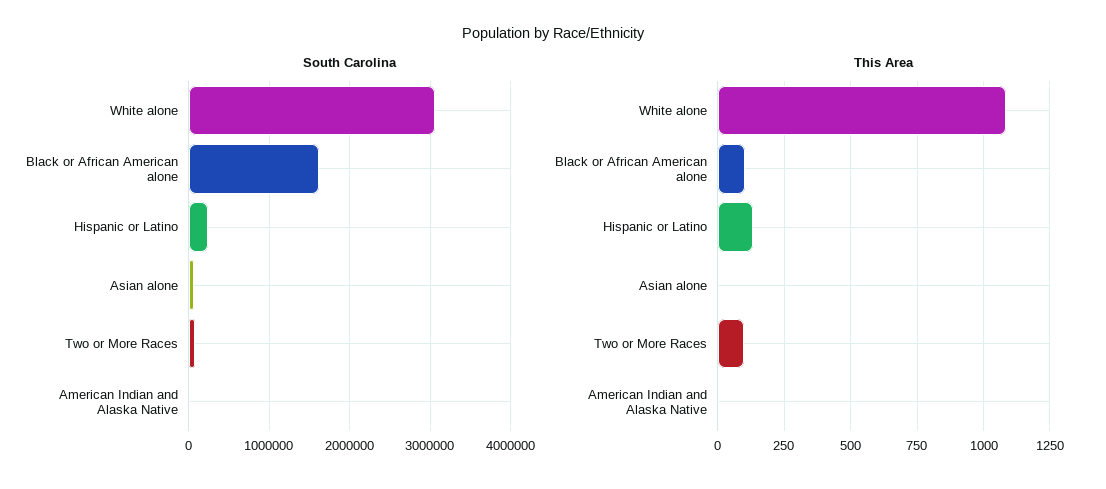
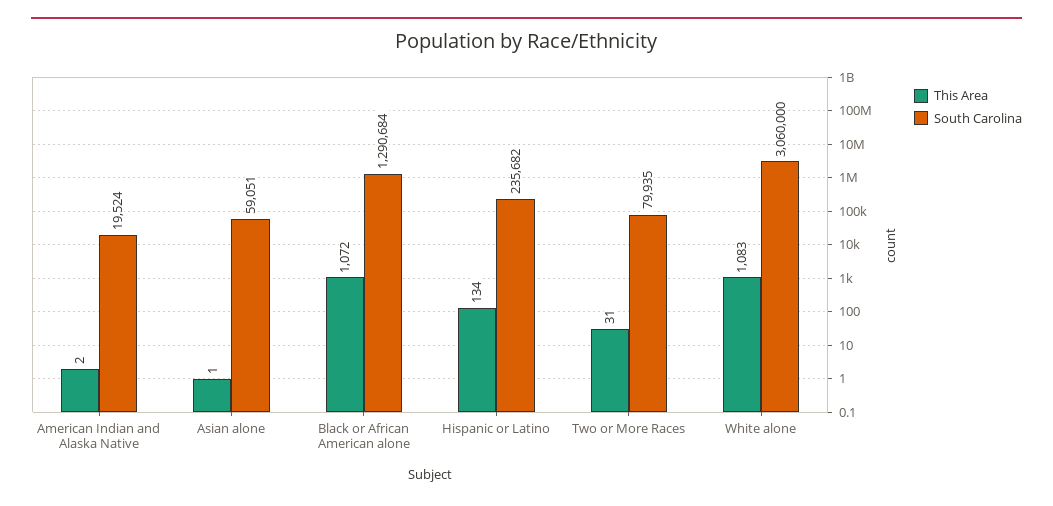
South Carolina, Black or African American alone: 1600000 -> 1290684
This Area, Black or African American alone: 100 -> 1072
This Area, Two or More Races: 100 -> 31

